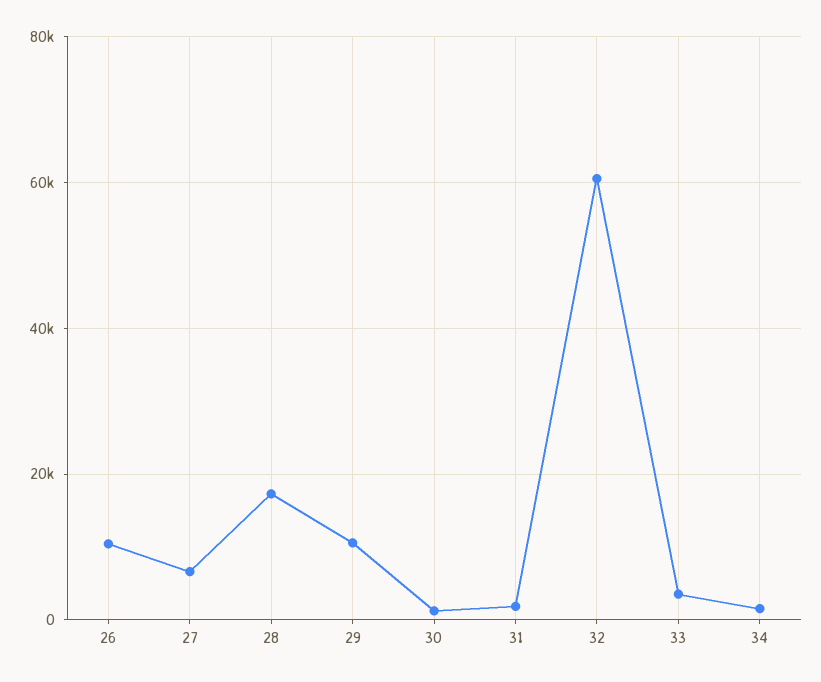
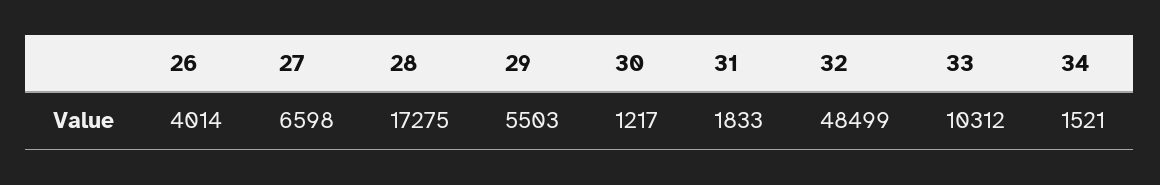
26: 10000 -> 4014
29: 10000 -> 5503
32: 60000 -> 48499
33: 4000 -> 10312

